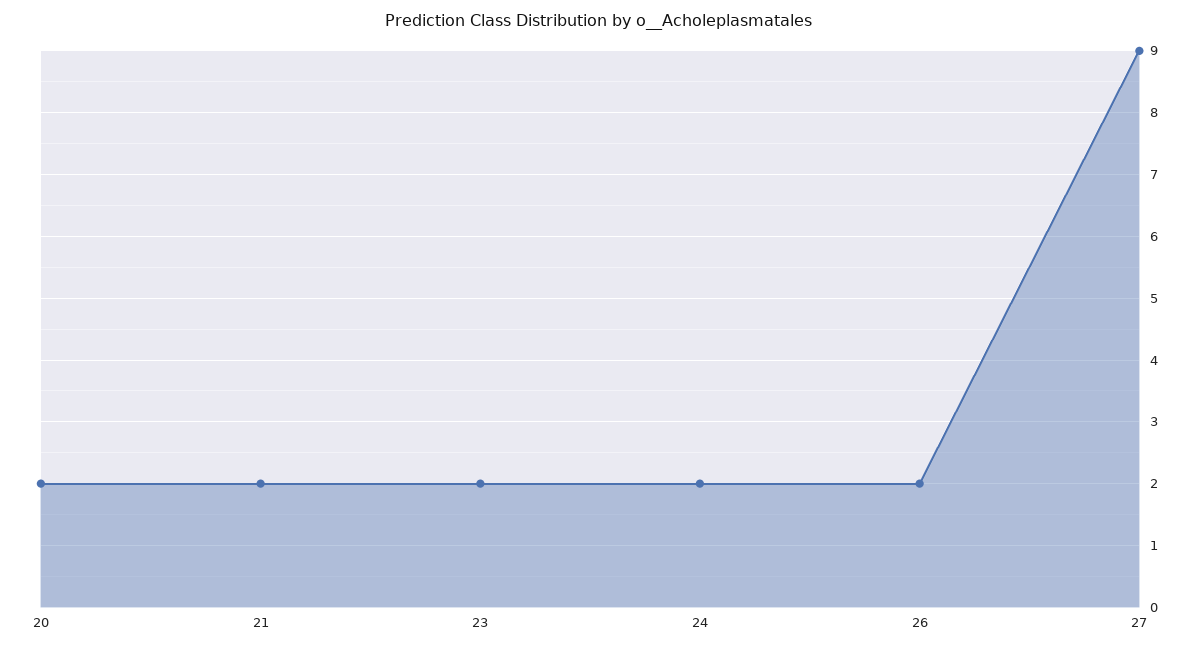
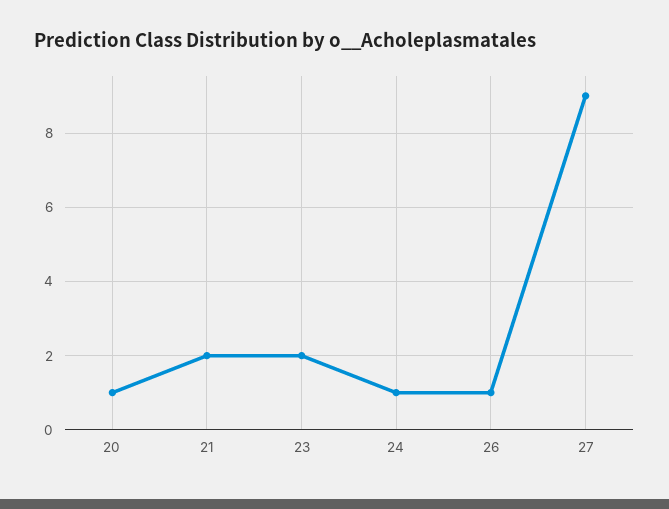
20: 2 -> 1
24: 2 -> 1
26: 2 -> 1

